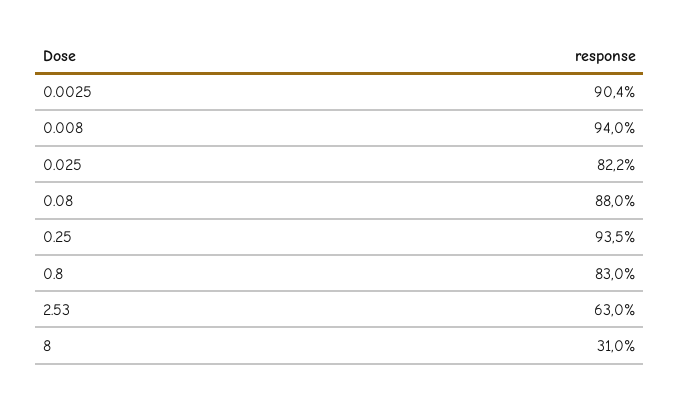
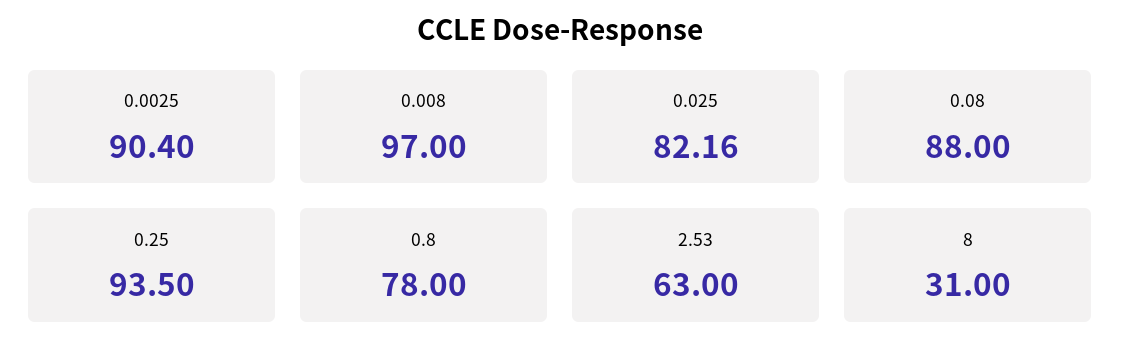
0.008: 94 -> 97
0.8: 83 -> 78

